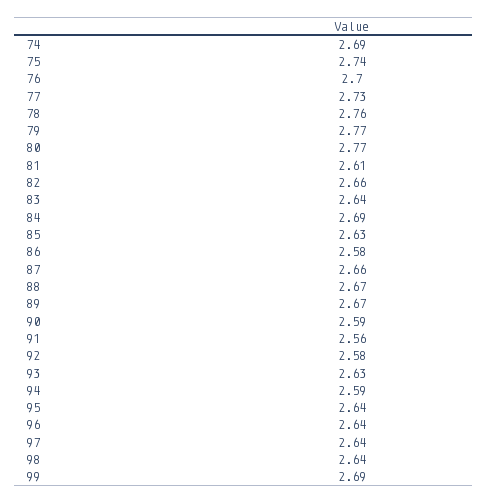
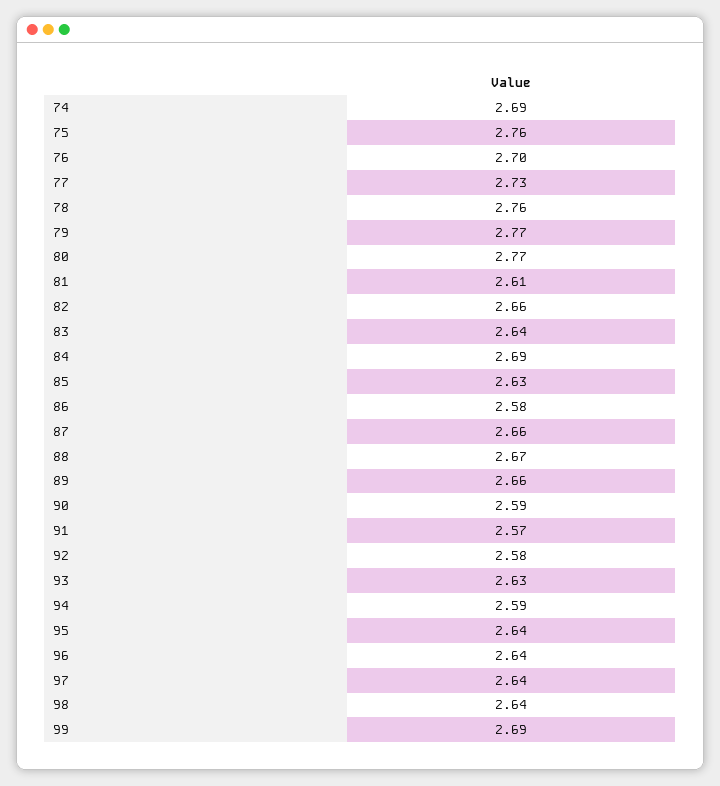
75: 2.74 -> 2.76
89: 2.67 -> 2.66
91: 2.56 -> 2.57

